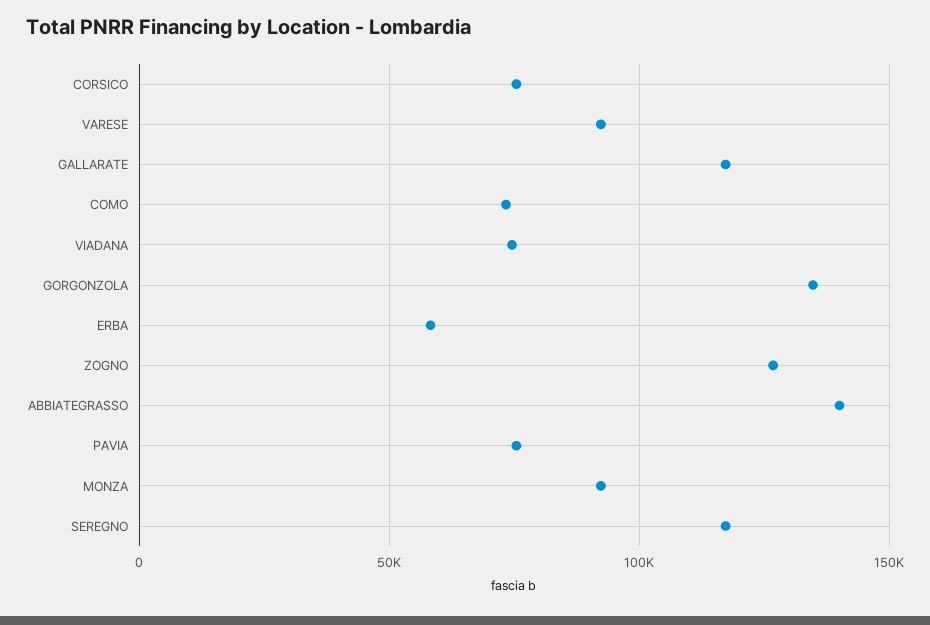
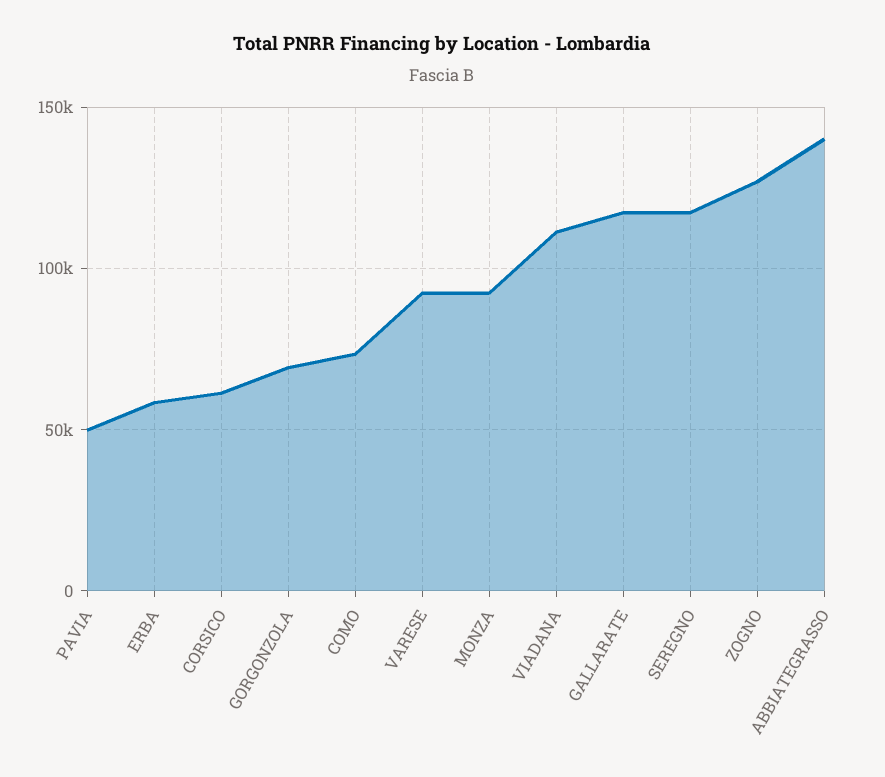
CORSICO: 75000 -> 60000
VIADANA: 75000 -> 110000
GORGONZOLA: 135000 -> 70000
PAVIA: 75000 -> 50000

